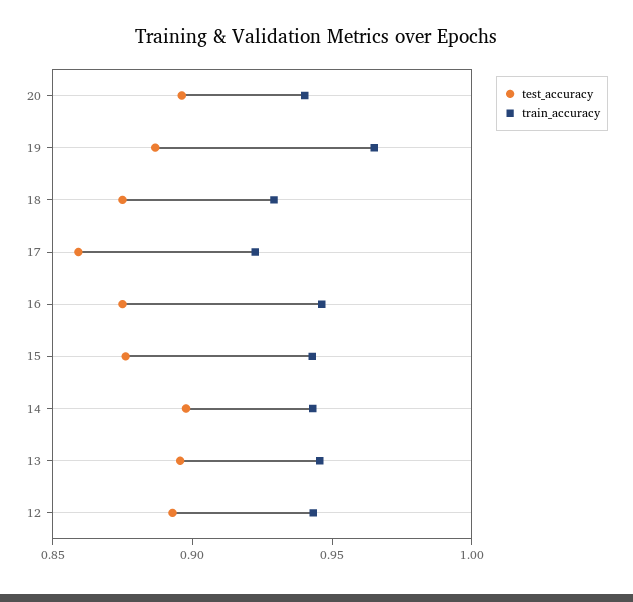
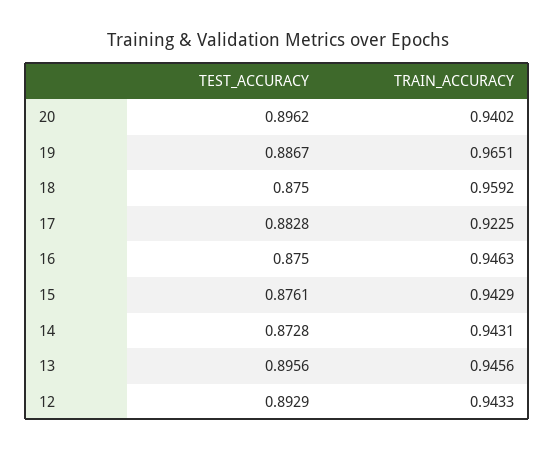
train_accuracy, 18: 0.93 -> 0.9592
test_accuracy, 17: 0.86 -> 0.8828
test_accuracy, 14: 0.9 -> 0.8728

